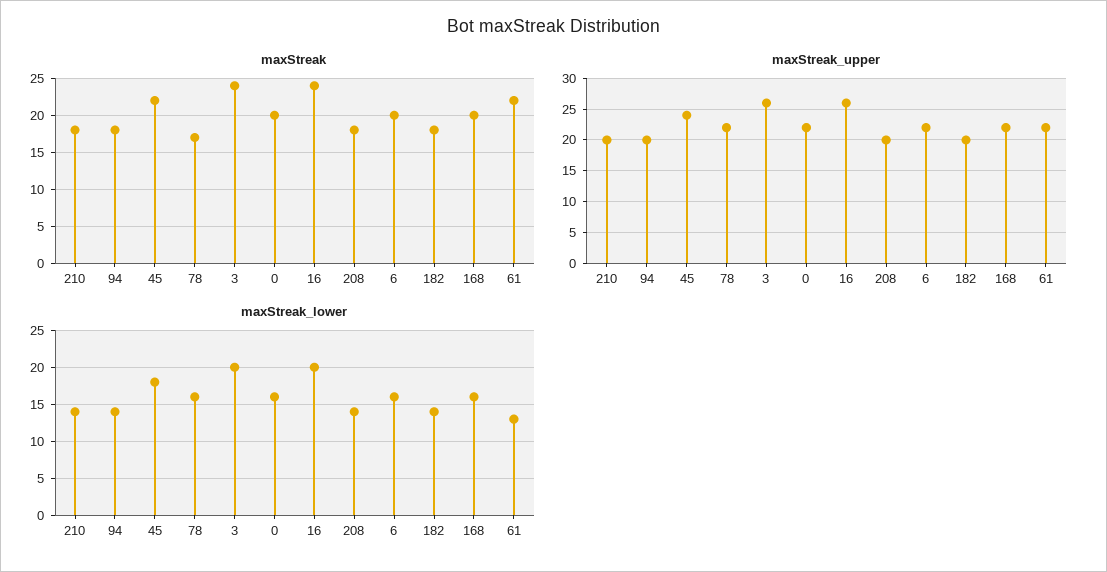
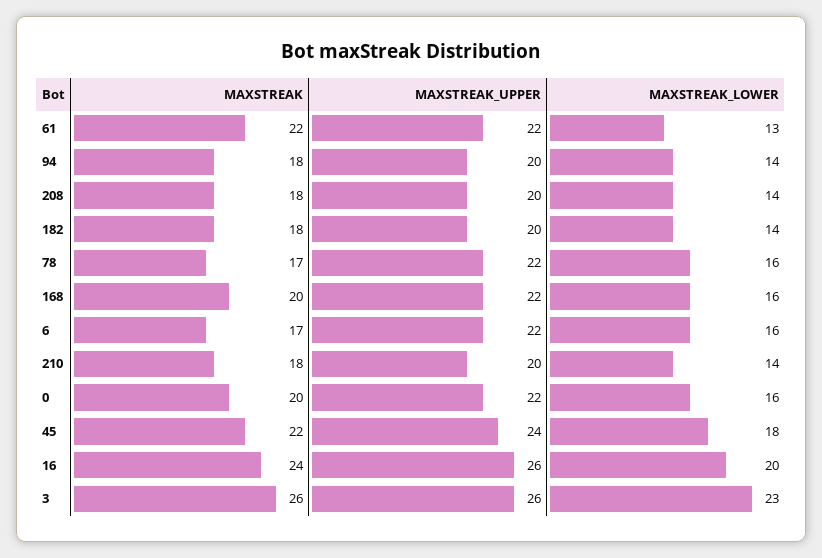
maxStreak, 3: 24 -> 26
maxStreak, 6: 20 -> 17
maxStreak_lower, 3: 20 -> 23

